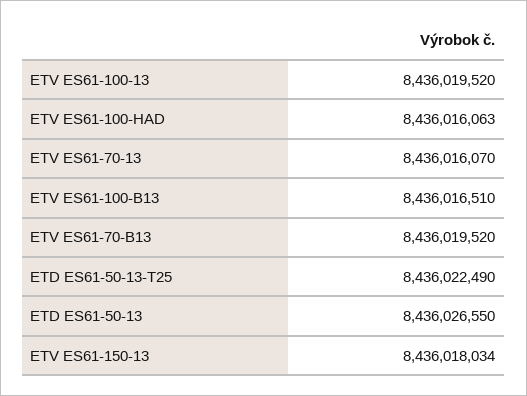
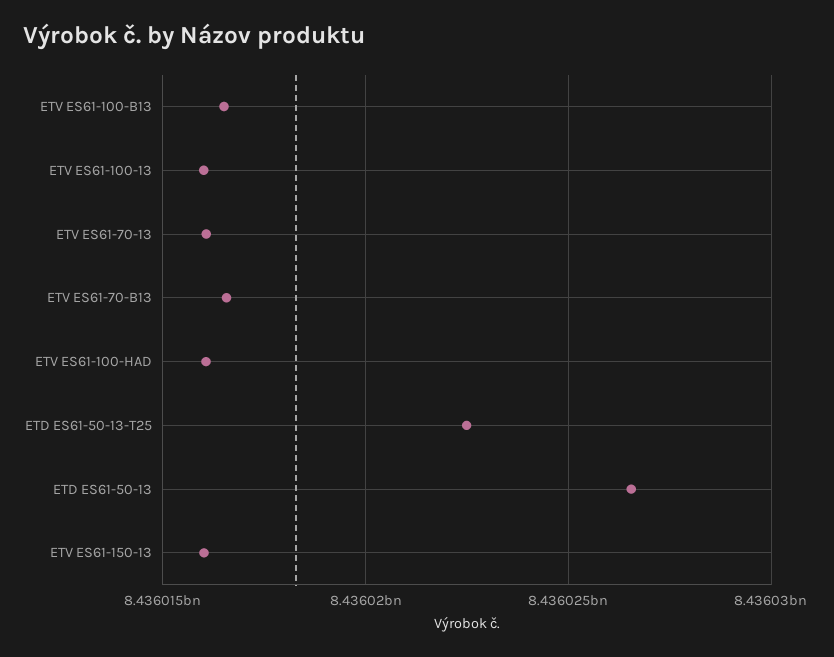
ETV ES61-100-13: 8436019520 -> 8436016000
ETV ES61-70-B13: 8436019520 -> 8436016500
ETV ES61-150-13: 8436018034 -> 8436016000

